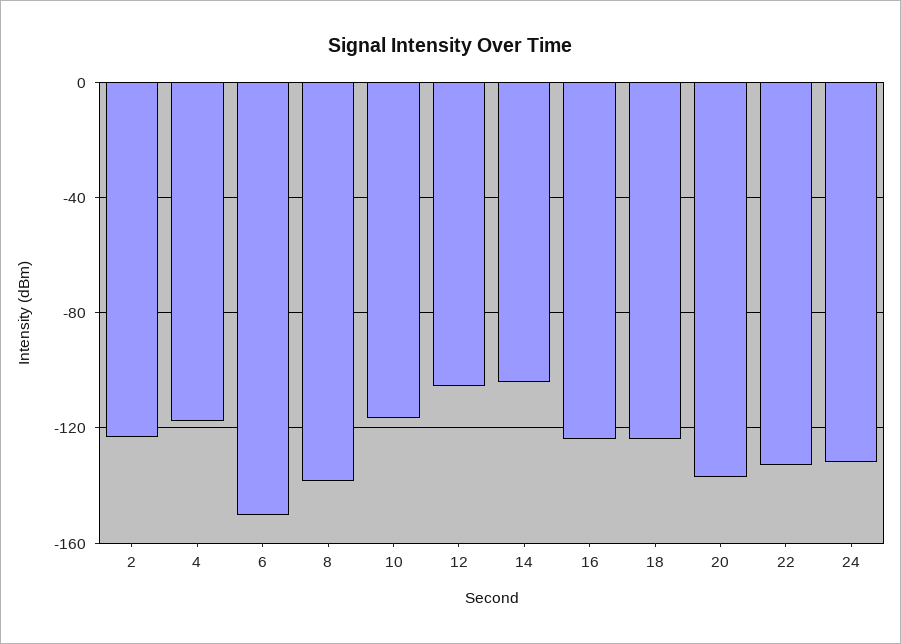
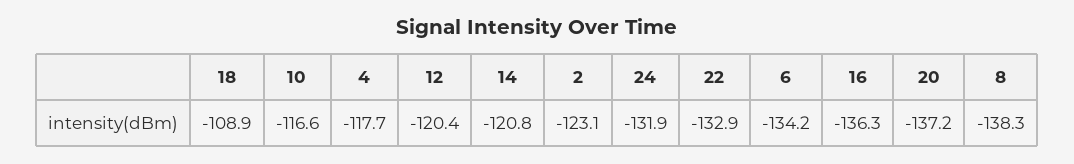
6: -150 -> -134.2
12: -105 -> -120.4
14: -105 -> -120.8
16: -125 -> -136.3
18: -125 -> -108.9

